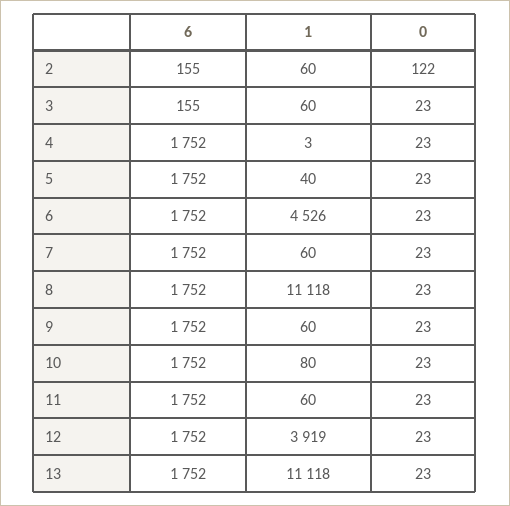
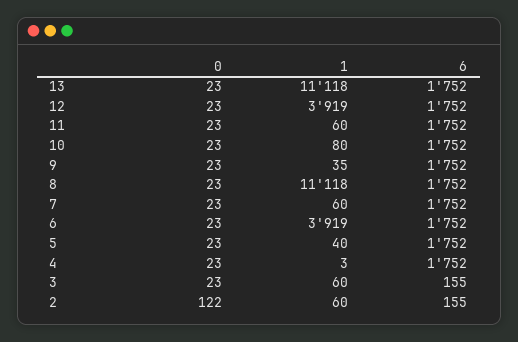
1, 6: 4526 -> 3919
1, 9: 60 -> 35

